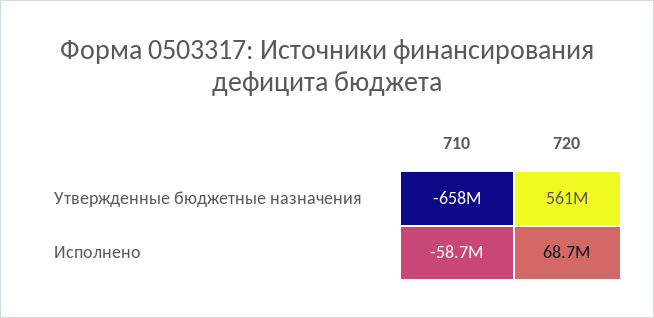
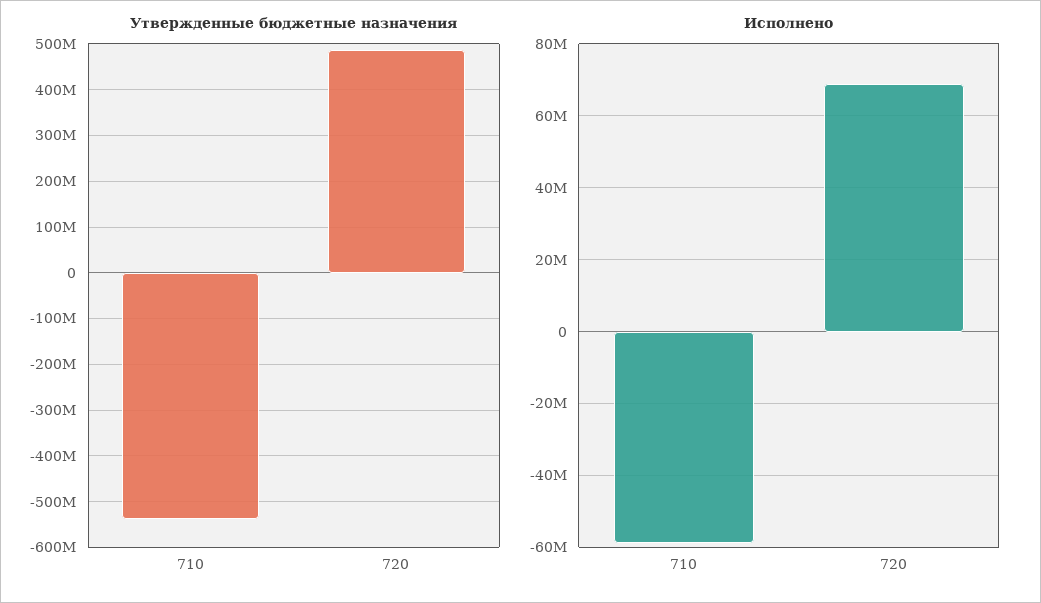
Утвержденные бюджетные назначения, 710: -658000000 -> -540000000
Утвержденные бюджетные назначения, 720: 561000000 -> 480000000

